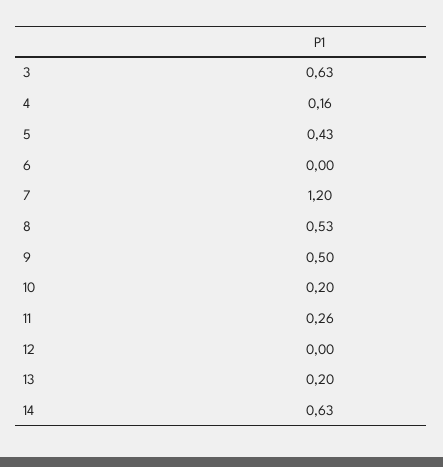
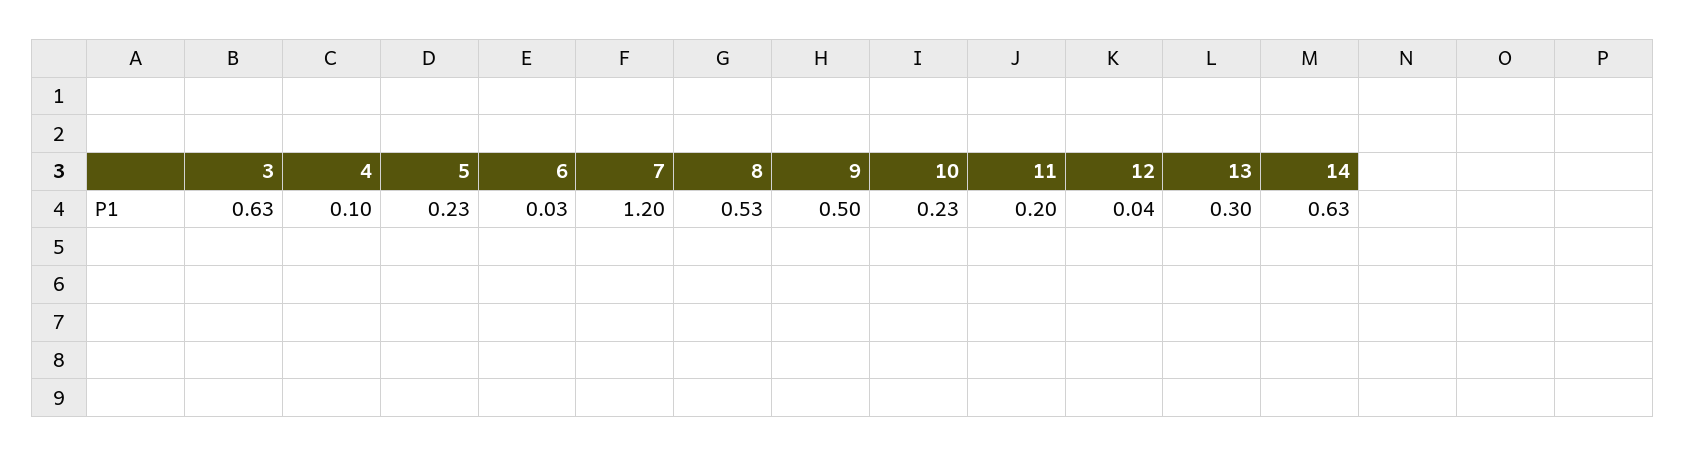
4: 0.16 -> 0.1
5: 0.43 -> 0.23
6: 0 -> 0.03
10: 0.2 -> 0.23
11: 0.26 -> 0.2
12: 0 -> 0.04
13: 0.2 -> 0.3

